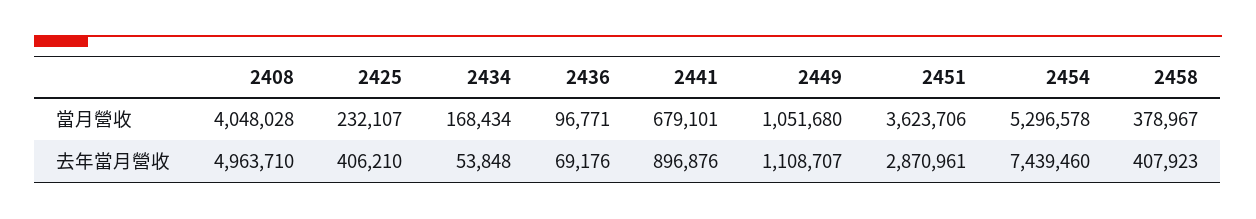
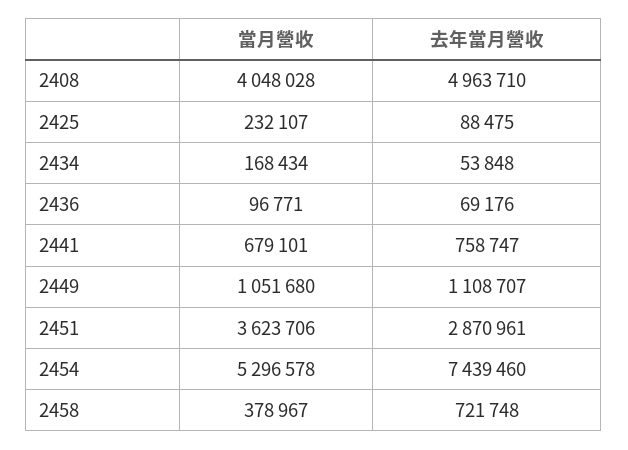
2425, 去年當月營收: 406210 -> 88475
2441, 去年當月營收: 896876 -> 758747
2458, 去年當月營收: 407923 -> 721748

